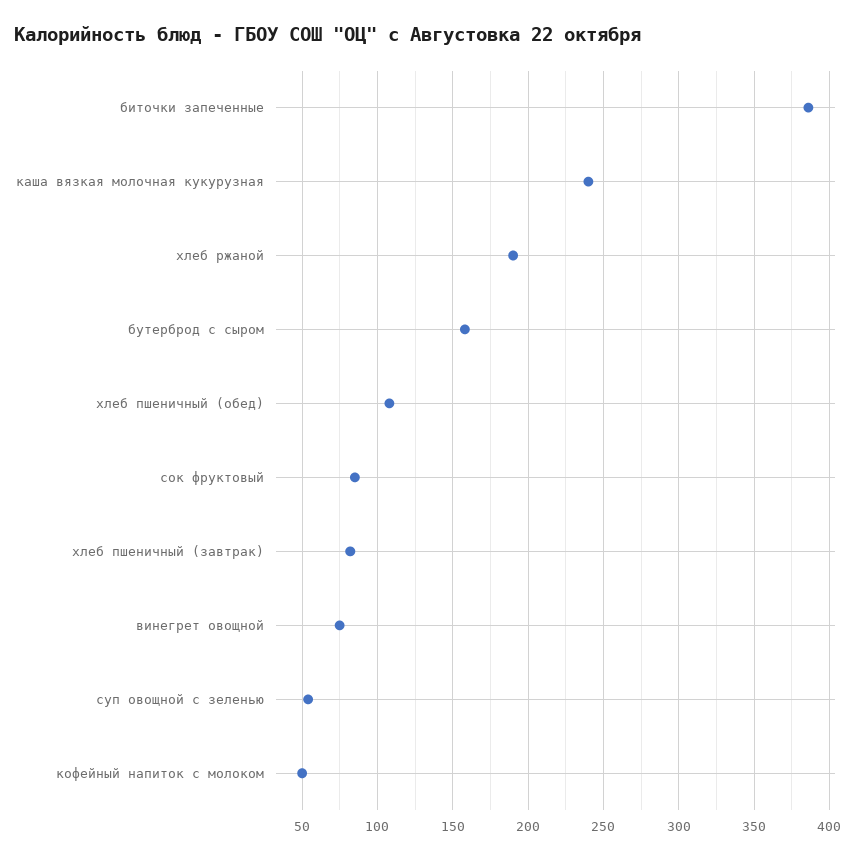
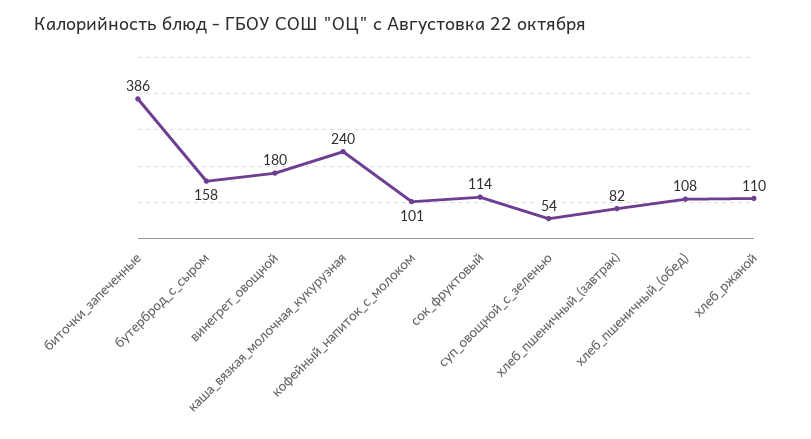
хлеб ржаной: 190 -> 110
сок фруктовый: 85 -> 114
винегрет овощной: 75 -> 180
кофейный напиток с молоком: 50 -> 101

